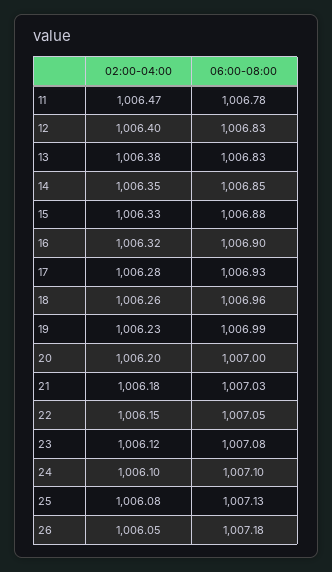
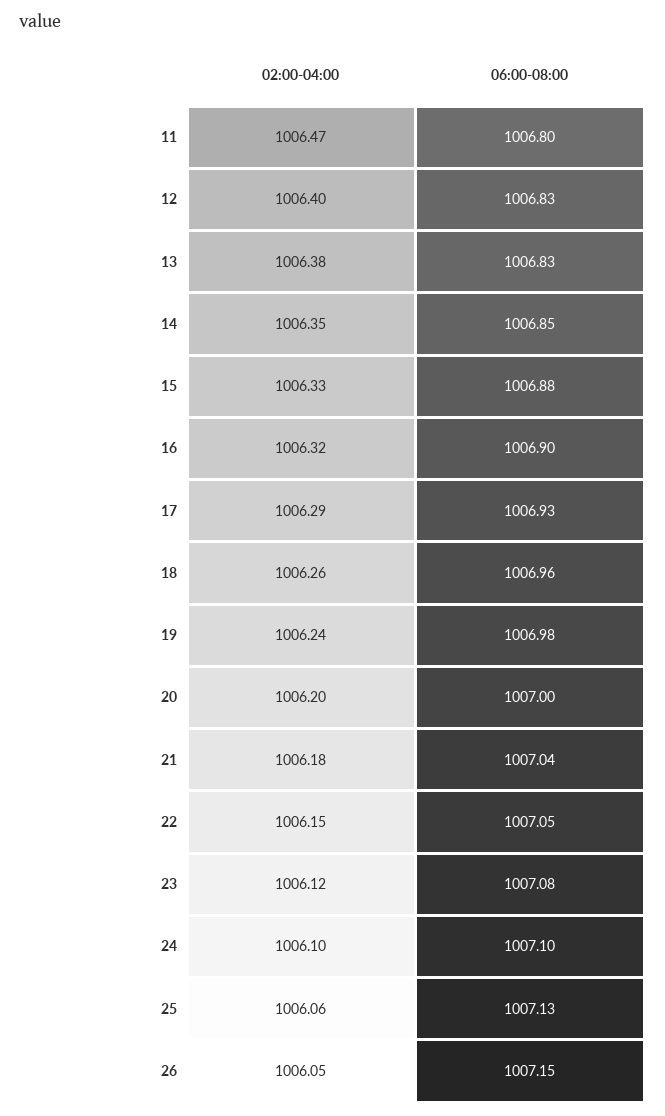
06:00-08:00, 11: 1006.78 -> 1006.8
02:00-04:00, 17: 1006.28 -> 1006.29
02:00-04:00, 19: 1006.23 -> 1006.24
06:00-08:00, 19: 1006.99 -> 1006.98
06:00-08:00, 21: 1007.03 -> 1007.04
02:00-04:00, 25: 1006.08 -> 1006.06
06:00-08:00, 26: 1007.18 -> 1007.15

